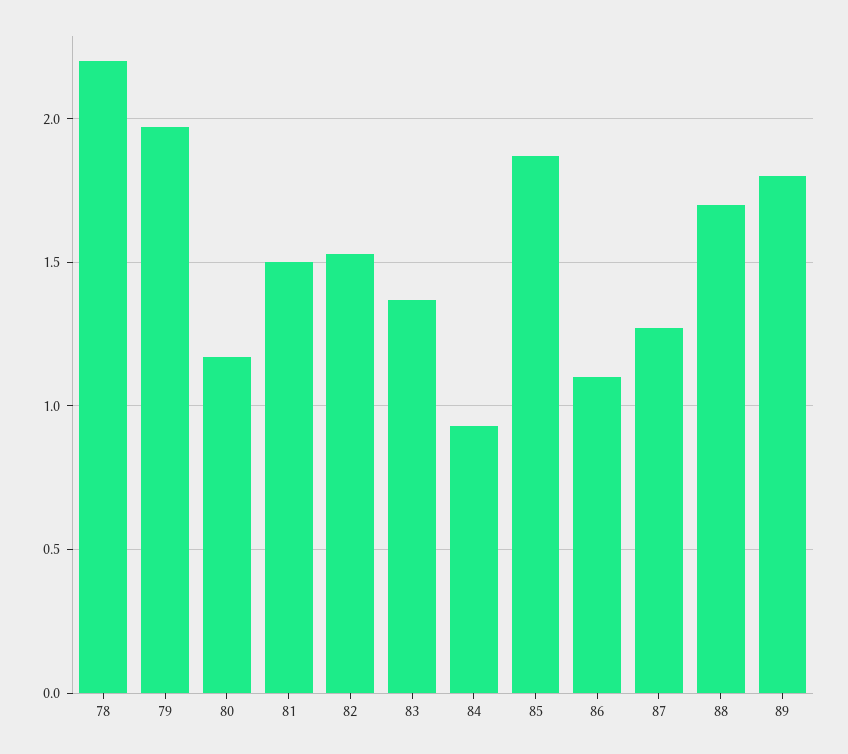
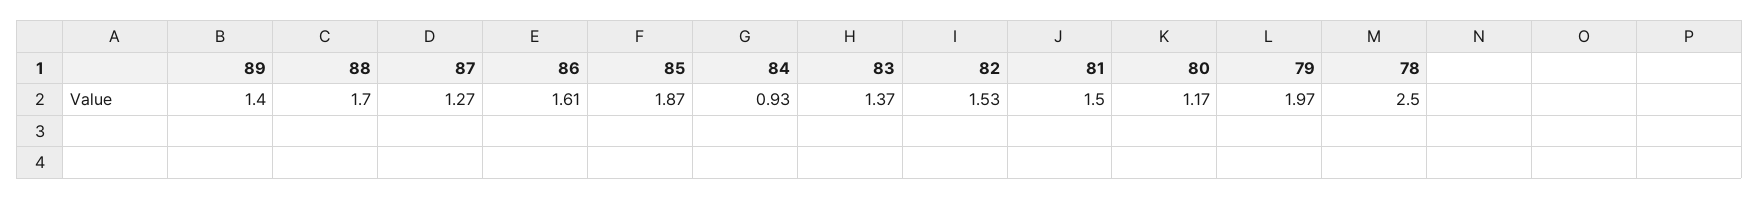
78: 2.2 -> 2.5
86: 1.1 -> 1.61
89: 1.8 -> 1.4

